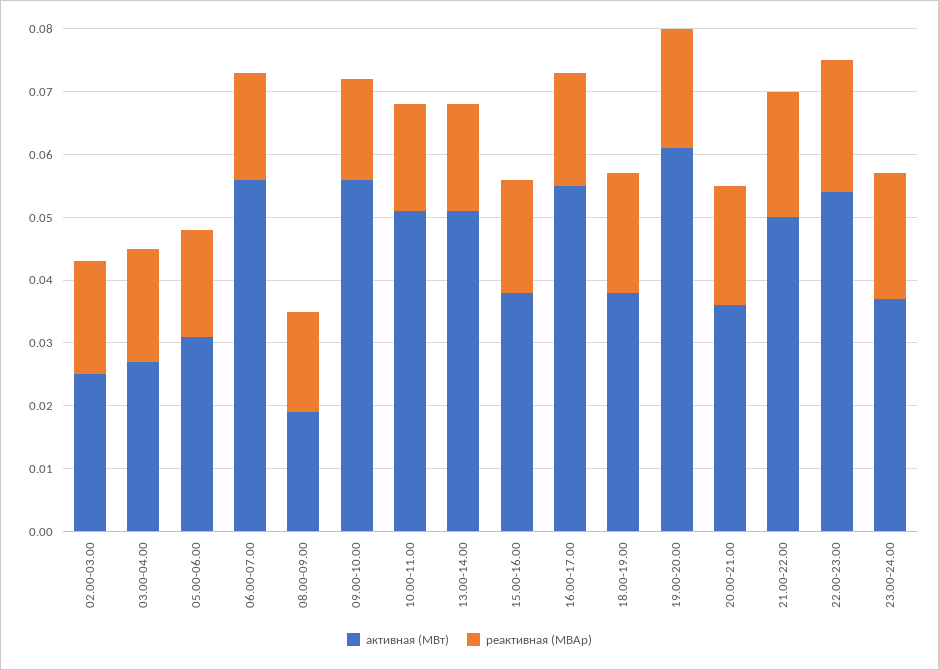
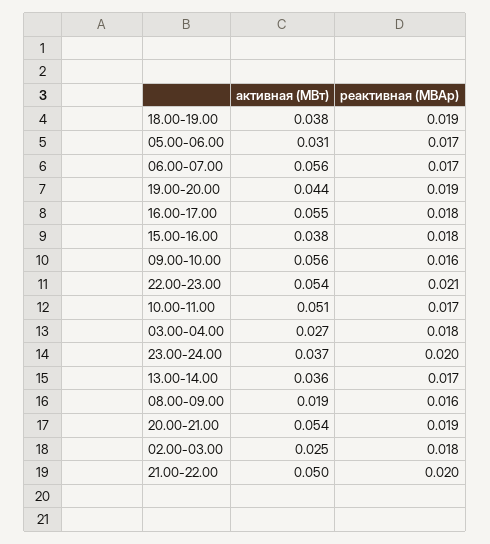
активная (МВт), 13.00-14.00: 0.05 -> 0.036
активная (МВт), 19.00-20.00: 0.06 -> 0.044
активная (МВт), 20.00-21.00: 0.035 -> 0.054

